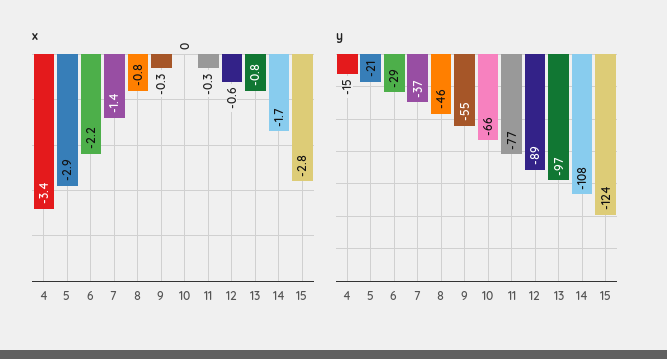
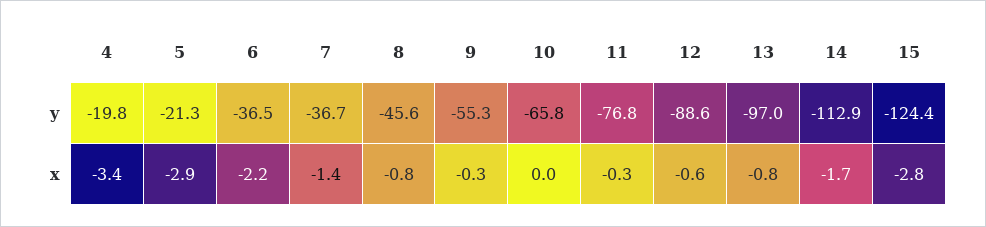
y, 4: -15 -> -19.8
y, 6: -29 -> -36.5
y, 14: -108 -> -112.9

